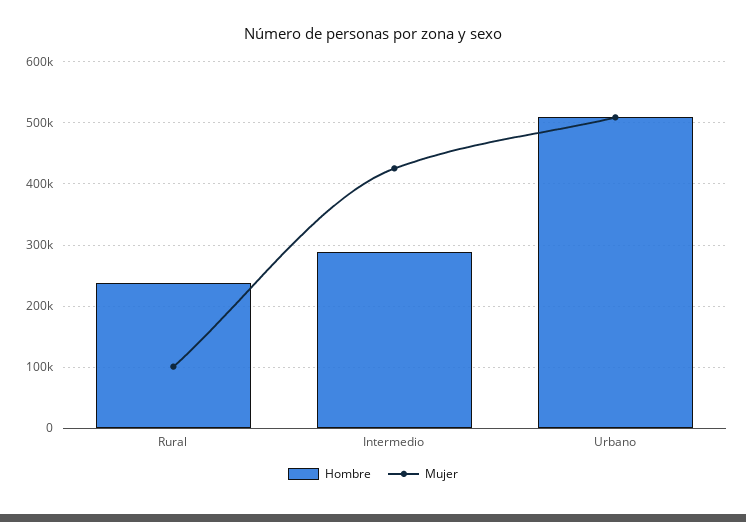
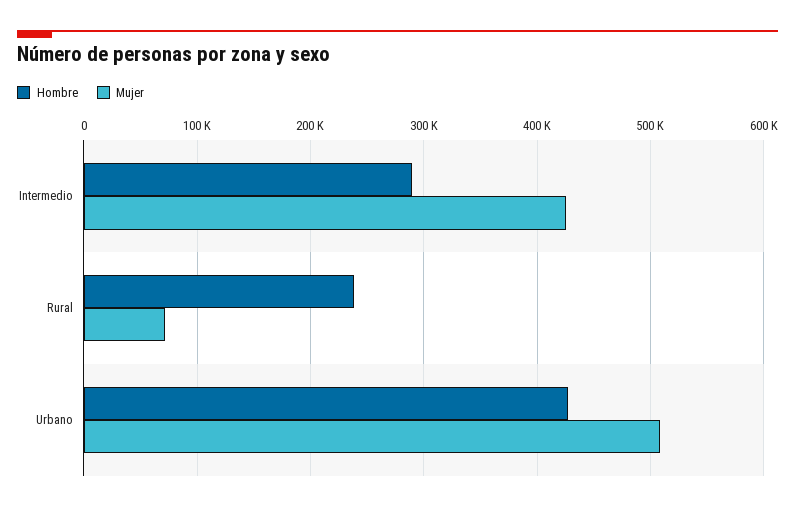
Mujer, Rural: 100000 -> 70000
Hombre, Urbano: 510000 -> 430000

